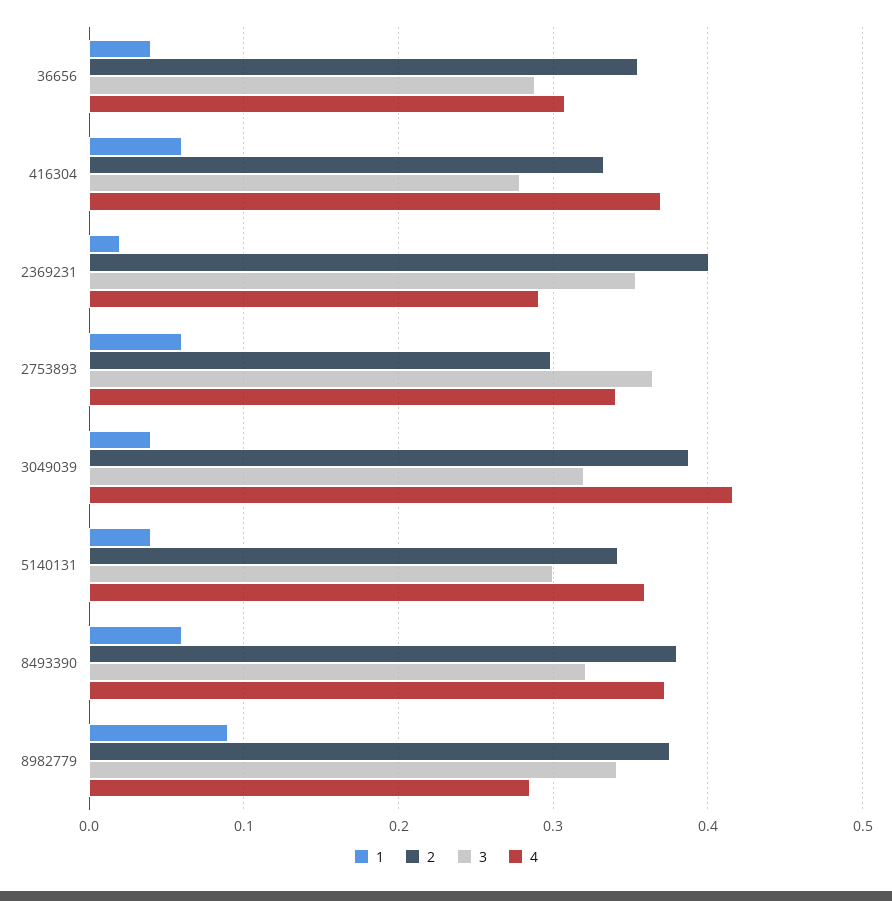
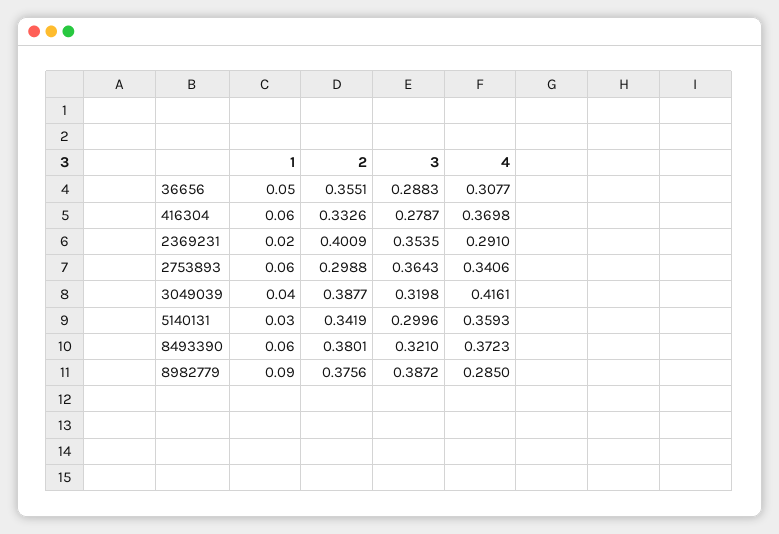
1, 36656: 0.04 -> 0.05
1, 5140131: 0.04 -> 0.03
3, 8982779: 0.34 -> 0.3872

